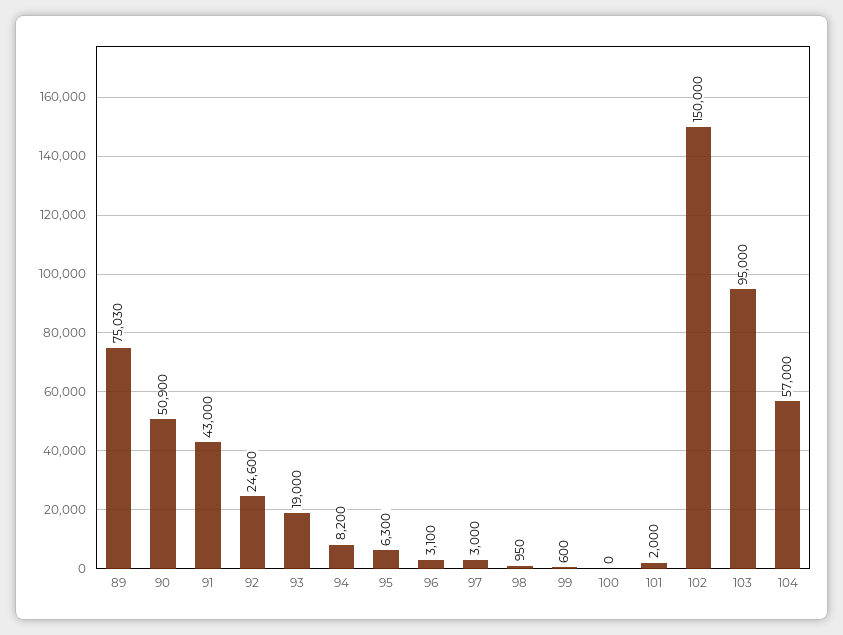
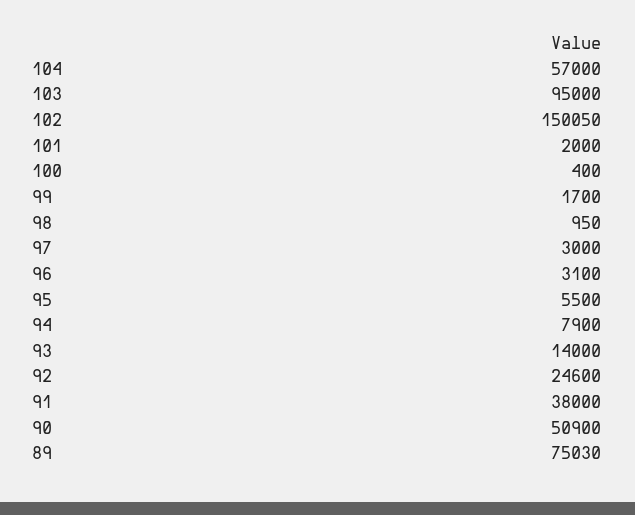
91: 43000 -> 38000
93: 19000 -> 14000
94: 8200 -> 7900
95: 6300 -> 5500
99: 600 -> 1700
100: 0 -> 400
102: 150000 -> 150050

